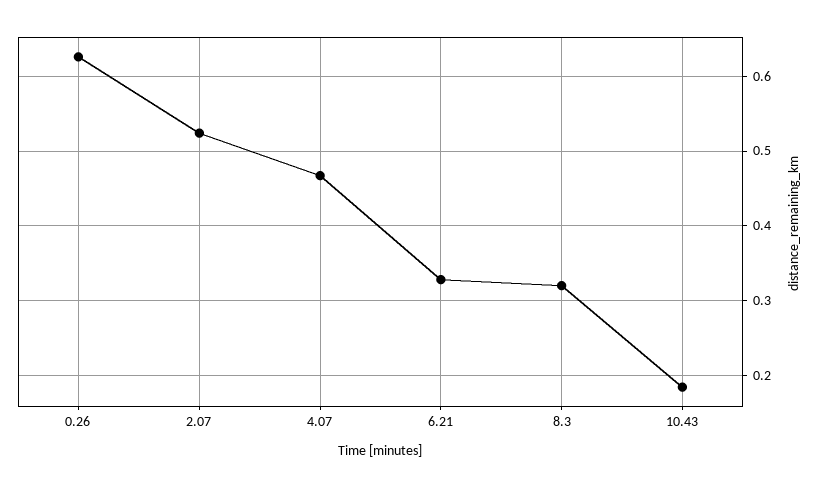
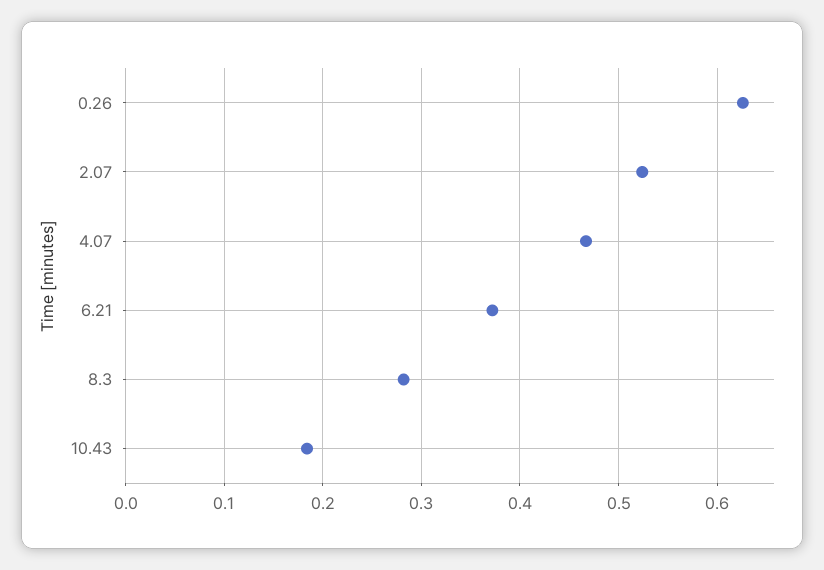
6.21: 0.33 -> 0.37
8.3: 0.32 -> 0.28

